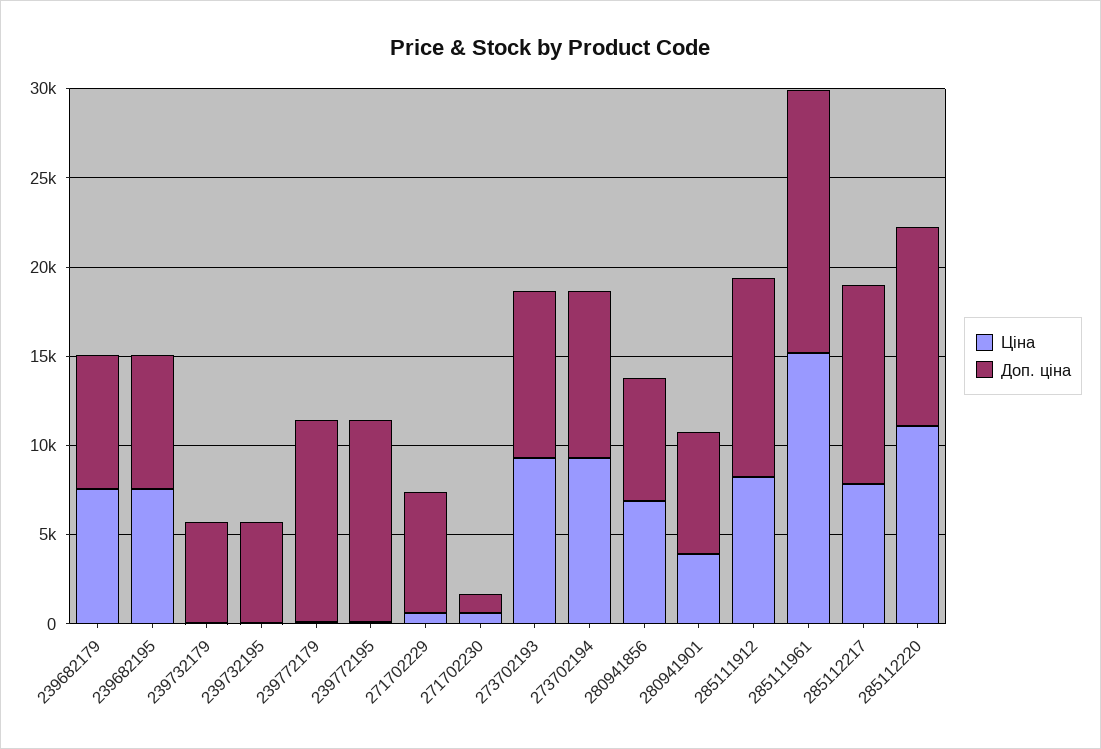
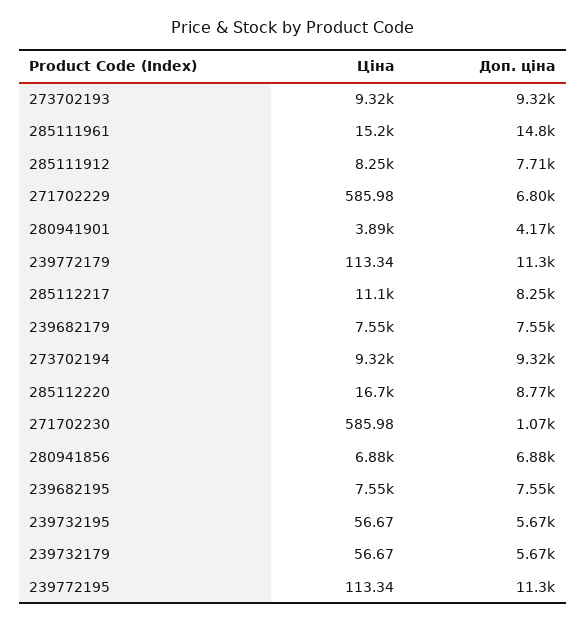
Доп. ціна, 280941901: 7000 -> 4170
Доп. ціна, 285111912: 11000 -> 7710
Ціна, 285112217: 8000 -> 11100
Доп. ціна, 285112217: 11000 -> 8250
Ціна, 285112220: 11000 -> 16700
Доп. ціна, 285112220: 11000 -> 8770

